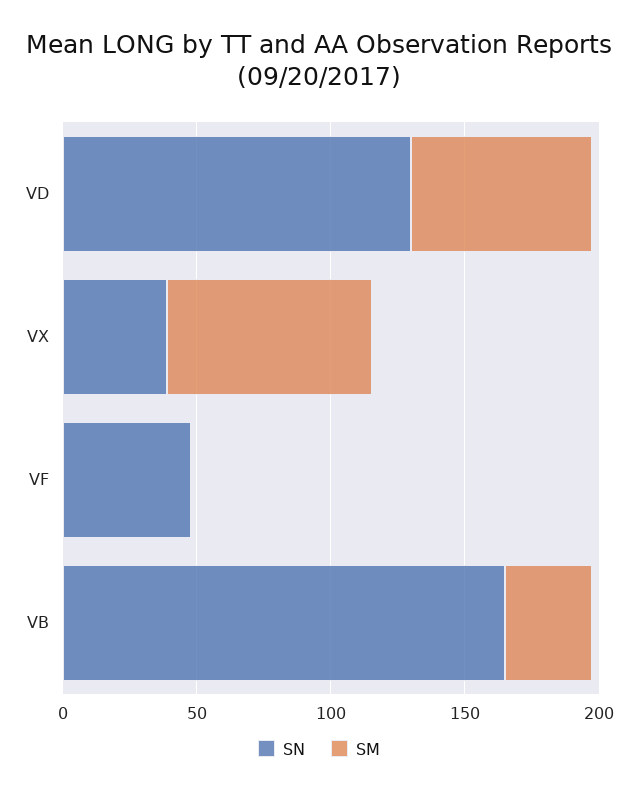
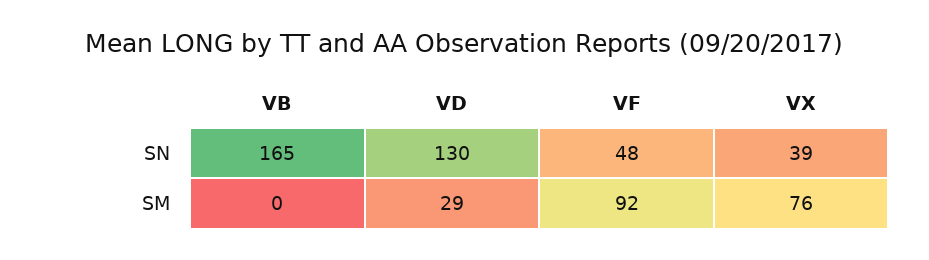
SM, VD: 70 -> 29
SM, VF: 0 -> 92
SM, VB: 30 -> 0

